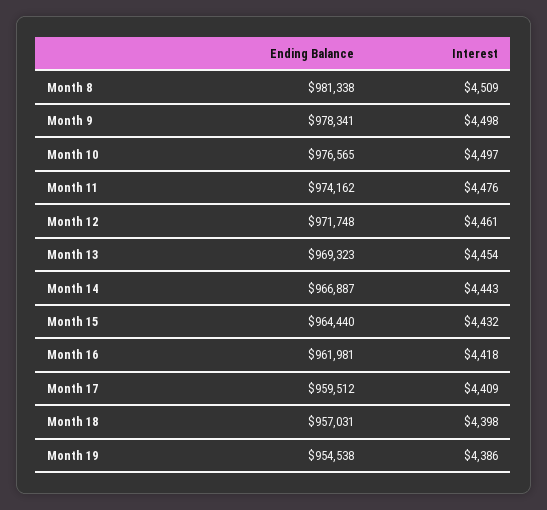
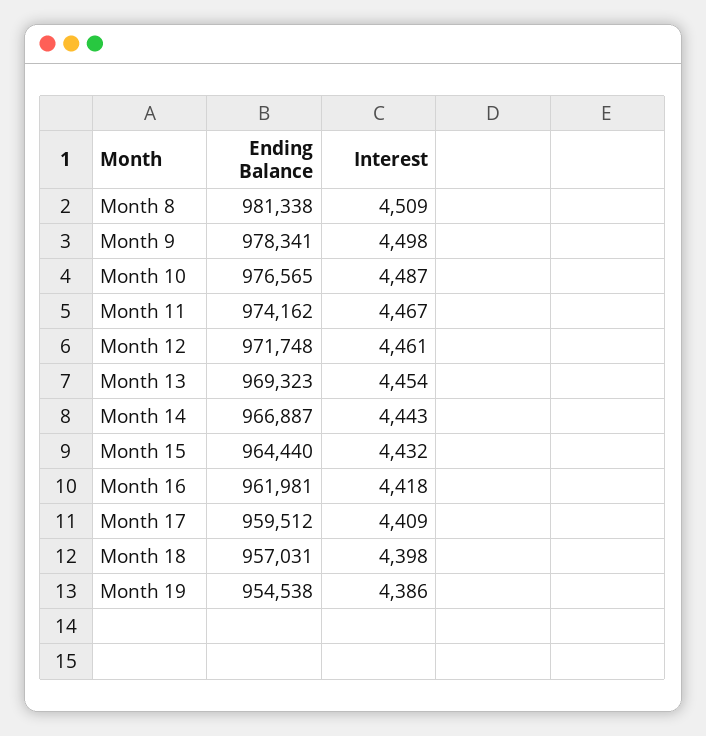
Interest, Month 10: 4497 -> 4487
Interest, Month 11: 4476 -> 4467

